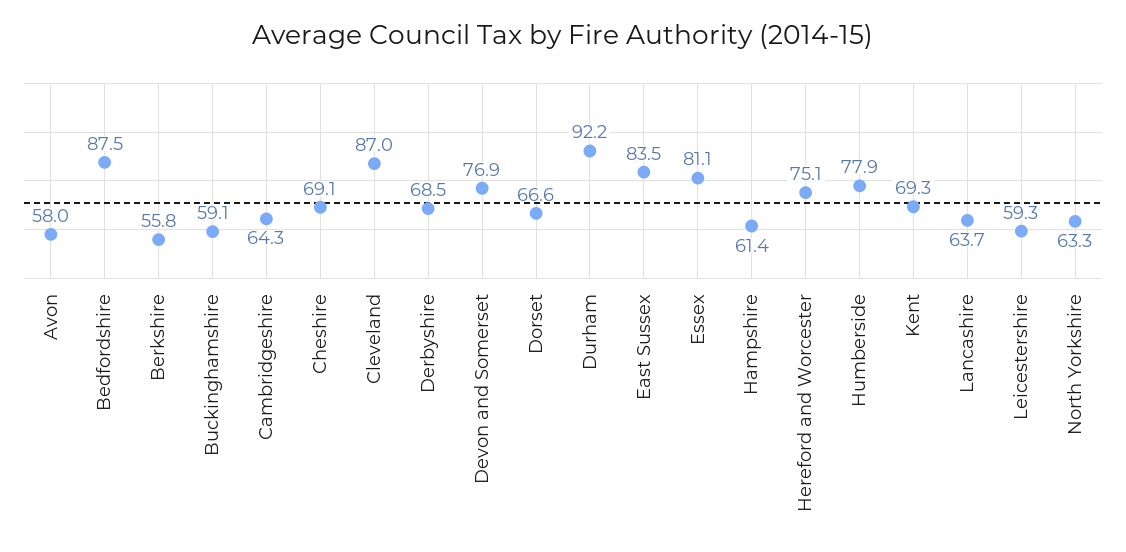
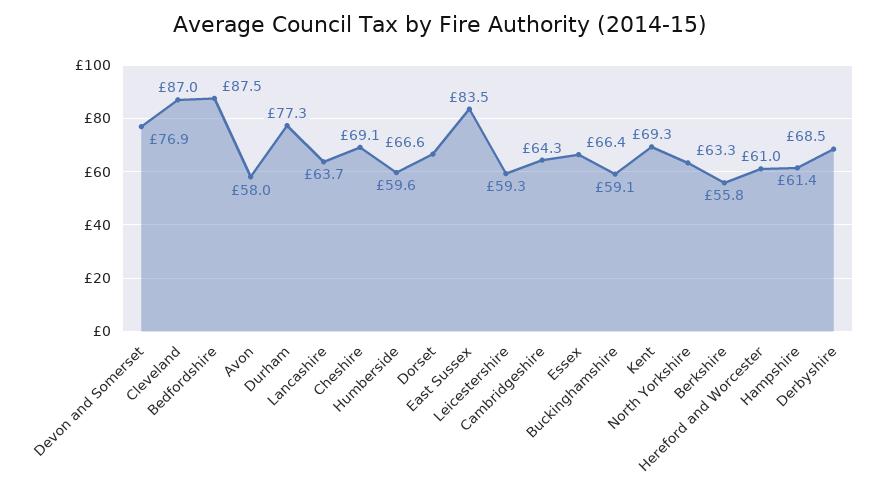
Durham: 92.2 -> 77.3
Essex: 81.1 -> 66.4
Hereford and Worcester: 75.1 -> 61
Humberside: 77.9 -> 59.6

